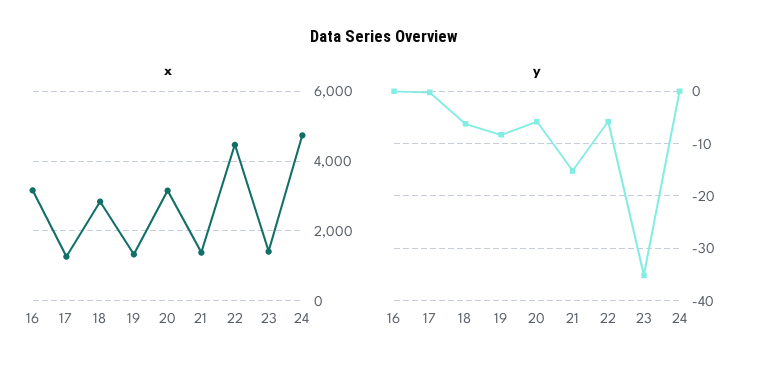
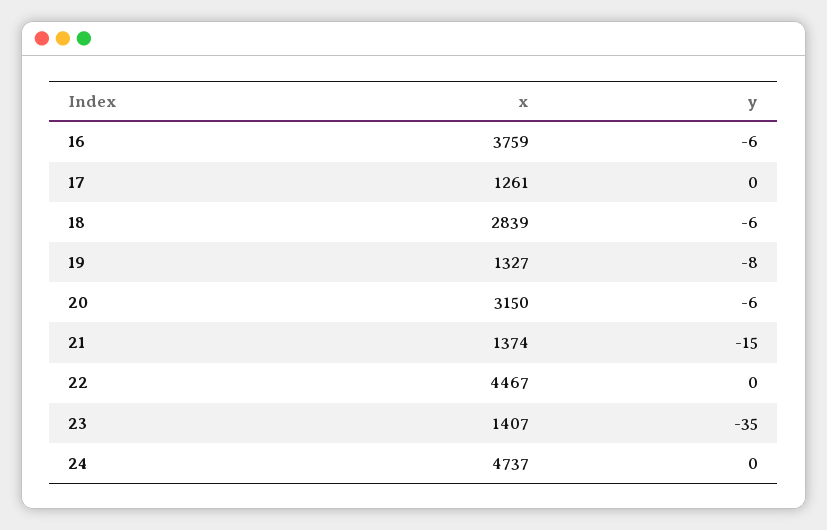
x, 16: 3200 -> 3759
y, 16: 0 -> -6
y, 22: -6 -> 0

